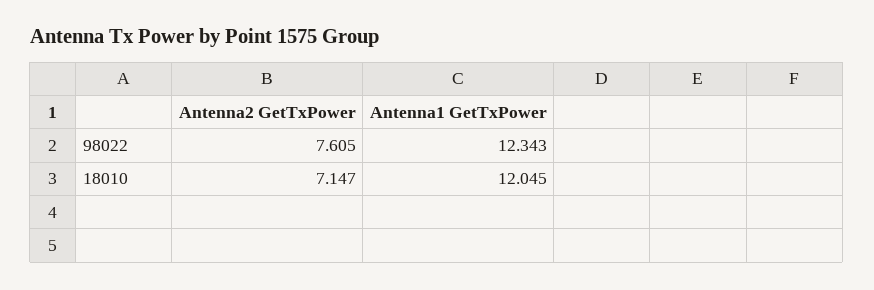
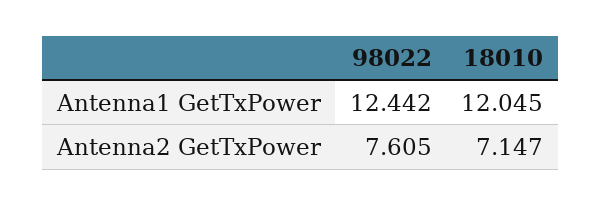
Antenna1 GetTxPower, 98022: 12.343 -> 12.442

